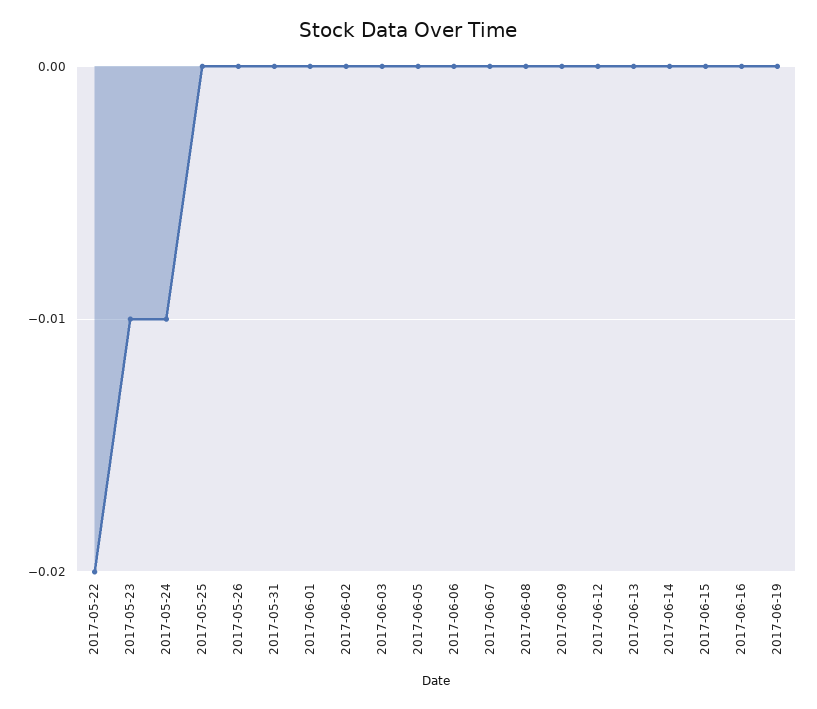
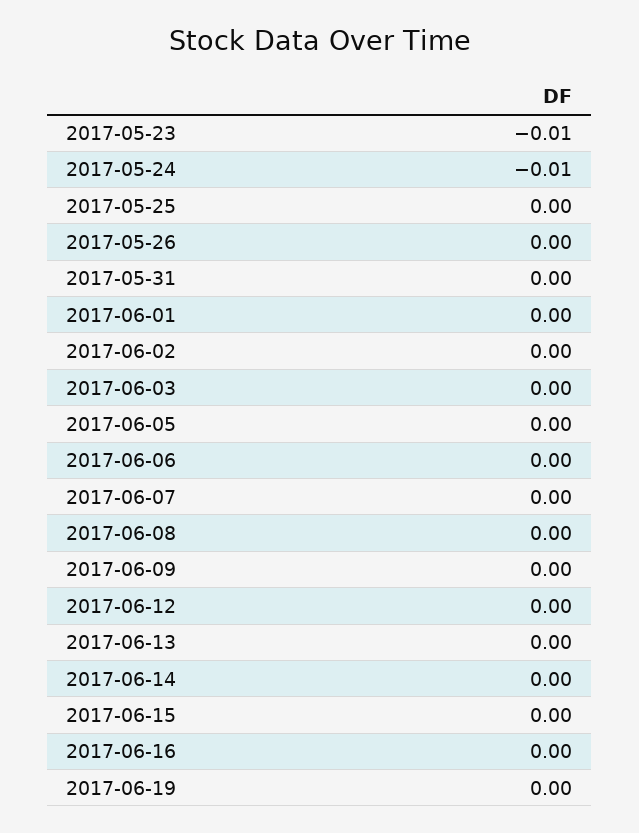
2017-05-22: -0.02 -> none

